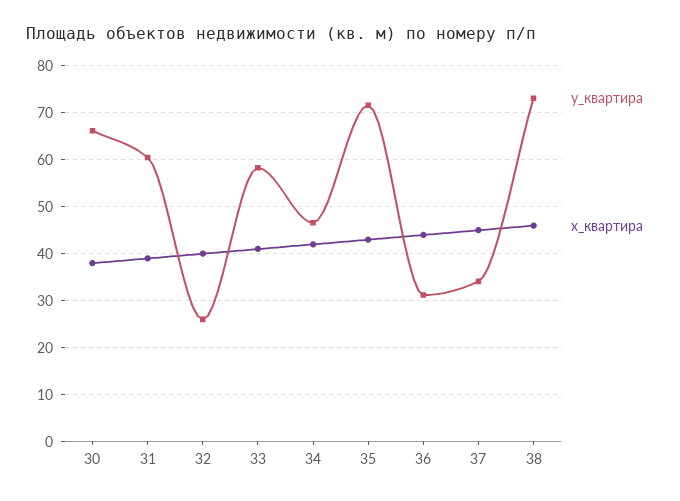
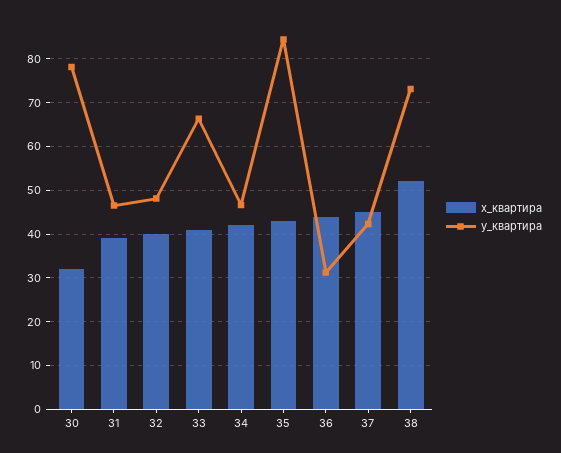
y_квартира, 30: 66 -> 78
x_квартира, 30: 38 -> 32
y_квартира, 31: 60 -> 46
y_квартира, 32: 26 -> 48
y_квартира, 33: 58 -> 66
y_квартира, 35: 72 -> 84
y_квартира, 37: 34 -> 42
x_квартира, 38: 46 -> 52

